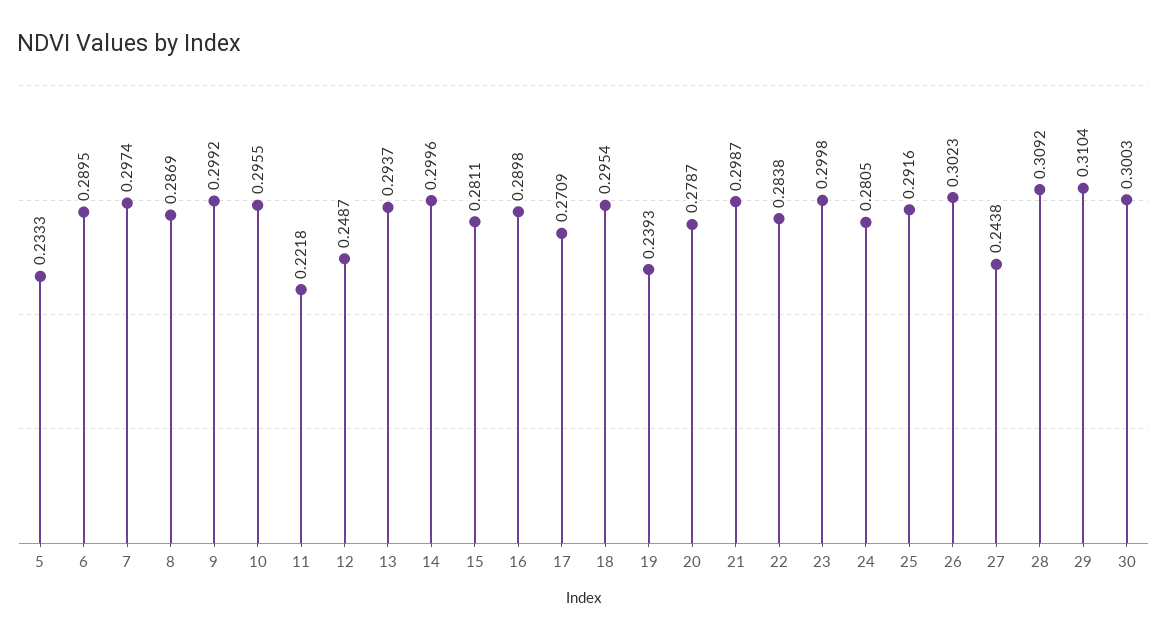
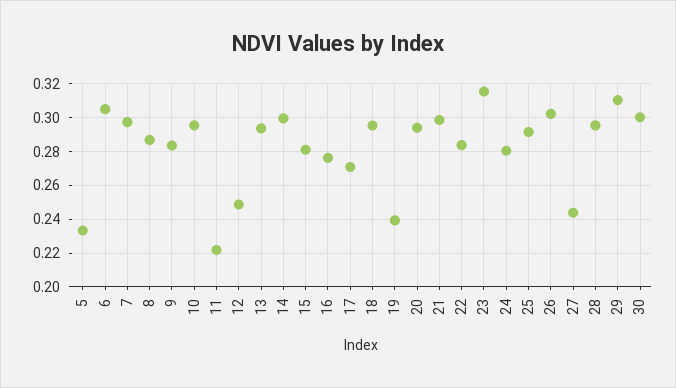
6: 0.2895 -> 0.305
9: 0.2992 -> 0.285
16: 0.2898 -> 0.275
20: 0.2787 -> 0.295
23: 0.2998 -> 0.315
28: 0.3092 -> 0.295

